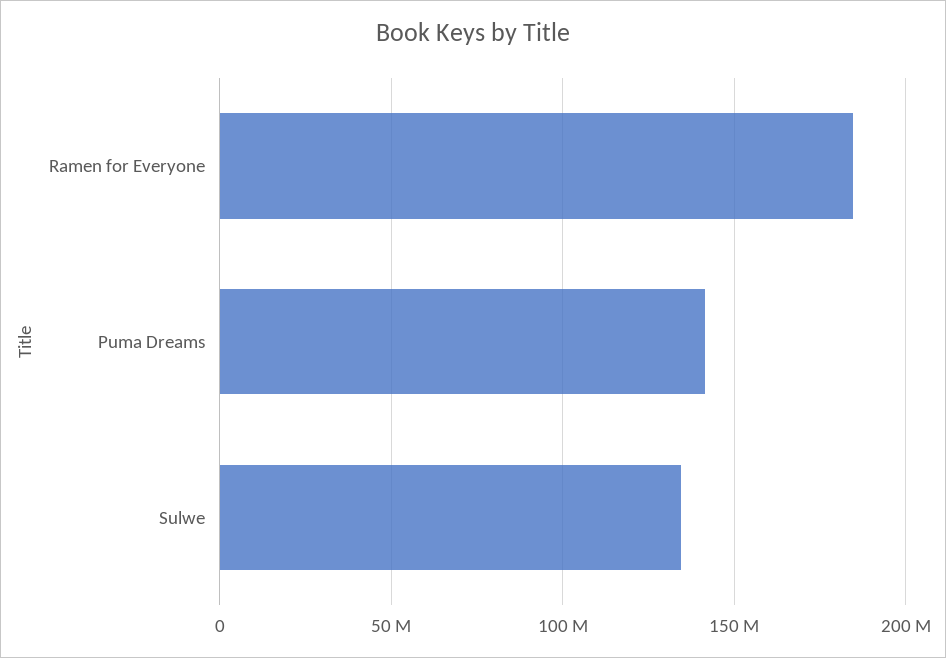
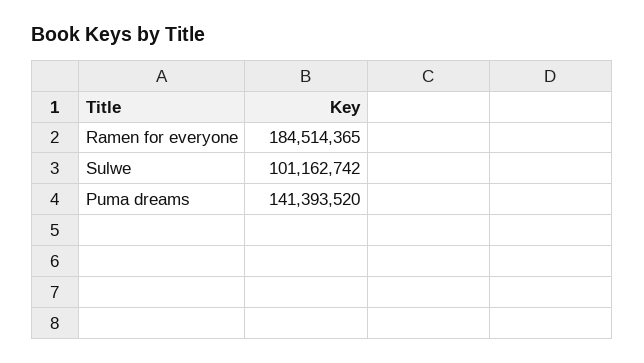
Sulwe: 135000000 -> 101162742

